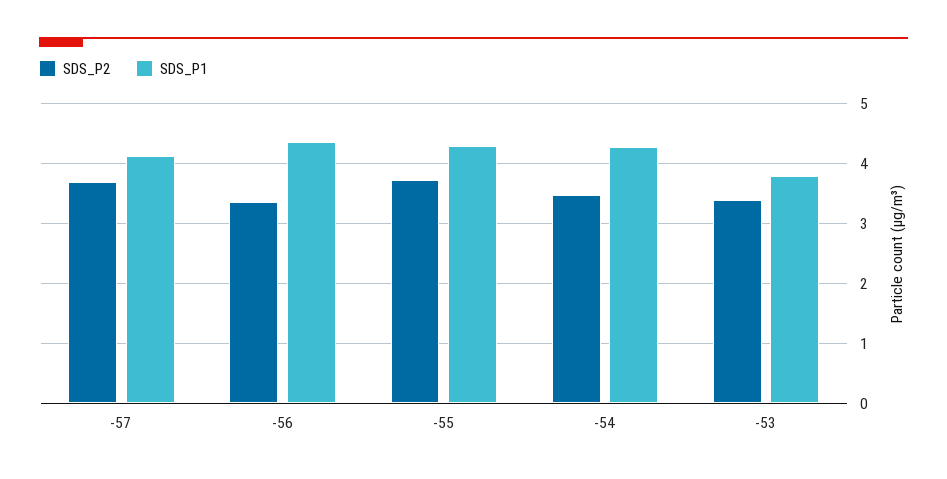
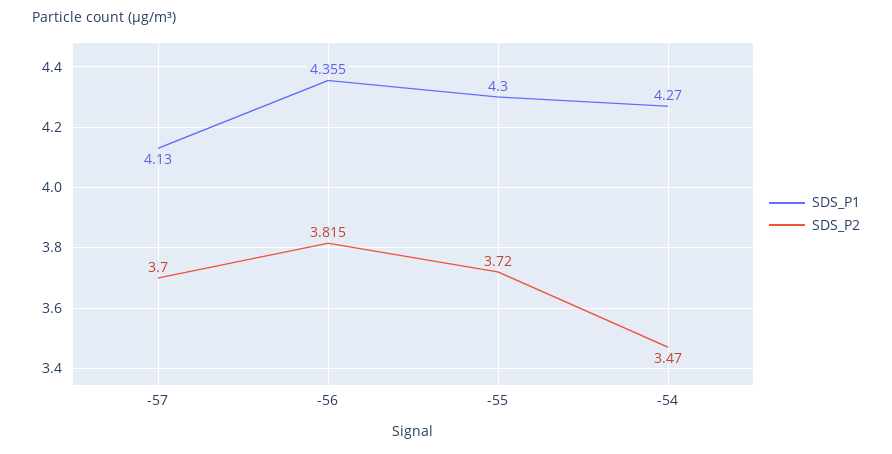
SDS_P2, -56: 3.4 -> 3.815
SDS_P2, -53: 3.4 -> none
SDS_P1, -53: 3.8 -> none

